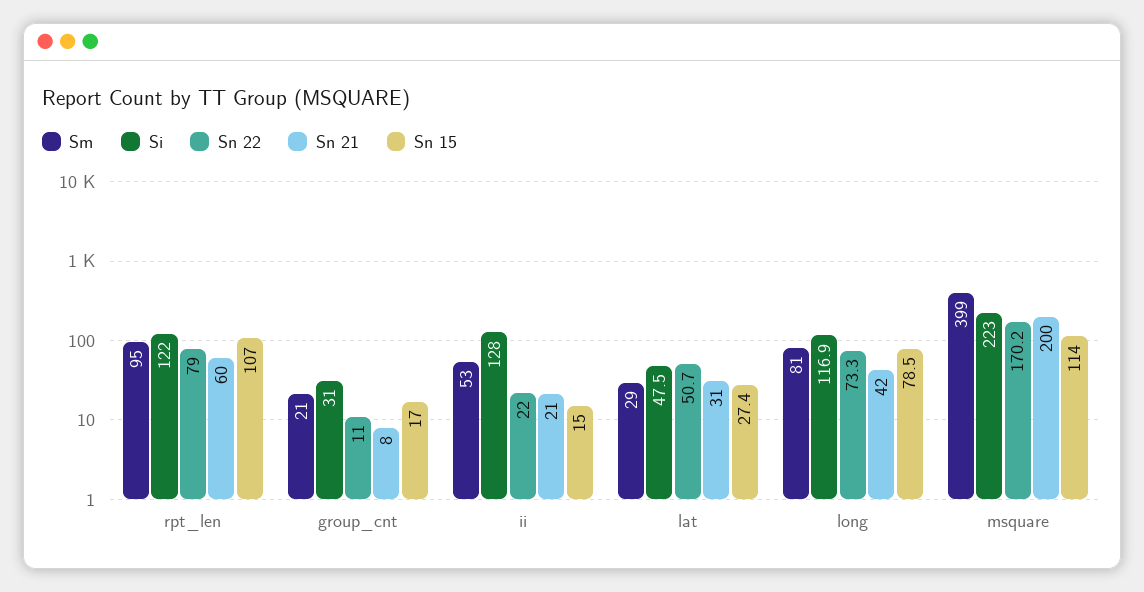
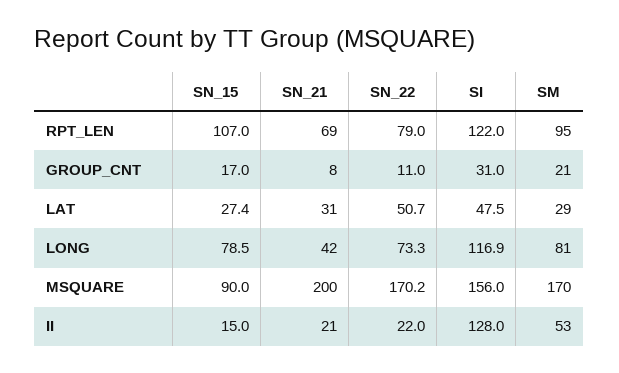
Sn 21, rpt_len: 60 -> 69
Sm, msquare: 399 -> 170
Si, msquare: 223 -> 156
Sn 15, msquare: 114 -> 90

